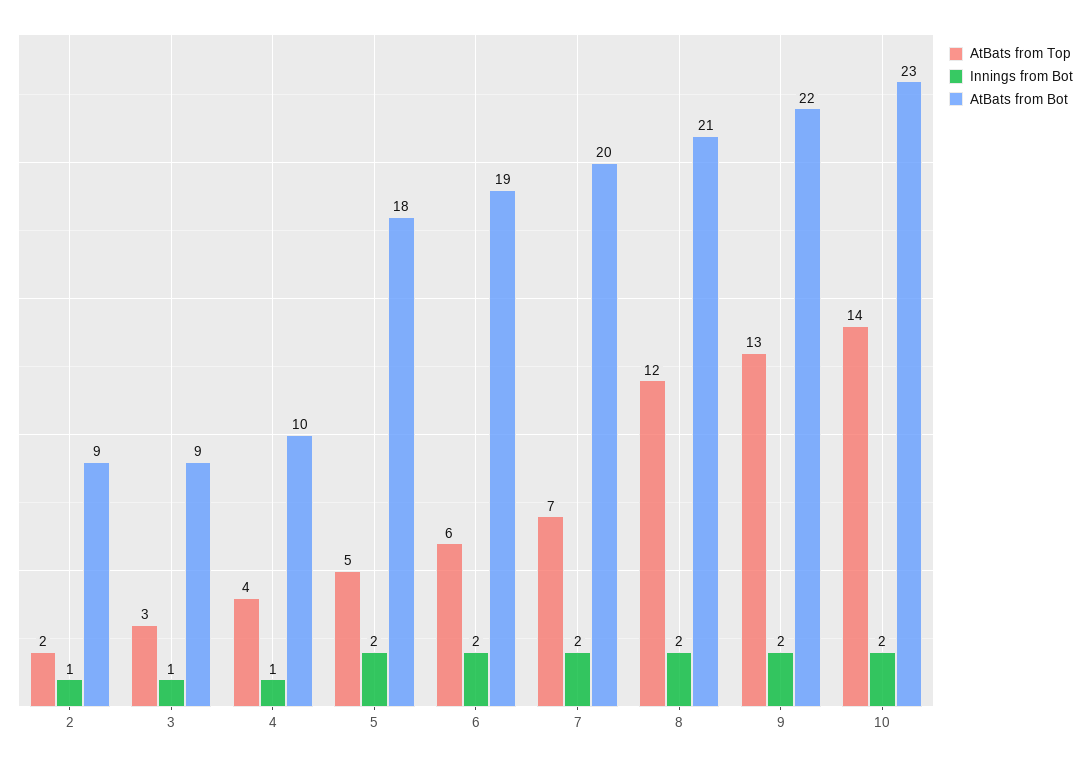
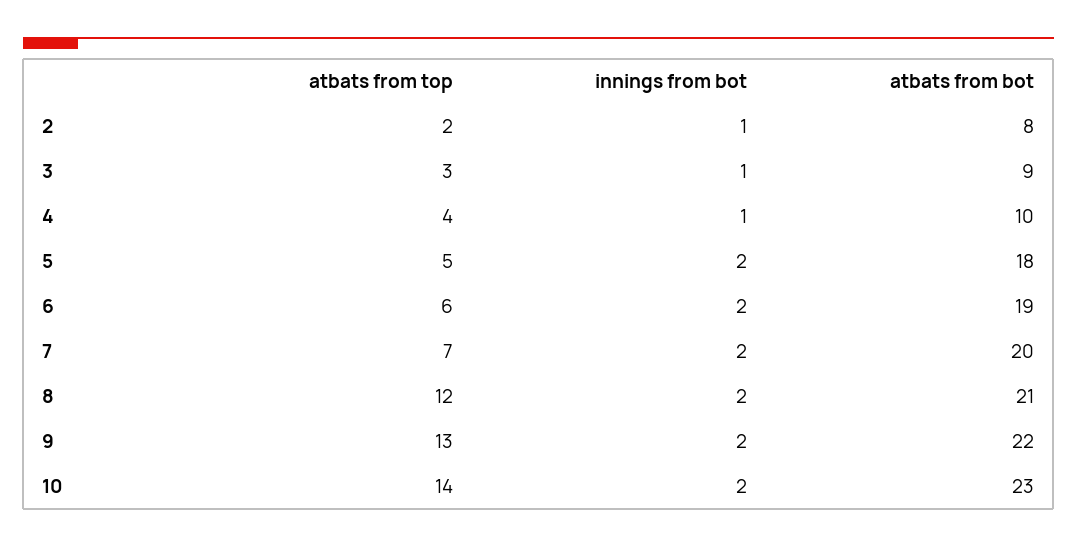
AtBats from Bot, 2: 9 -> 8

